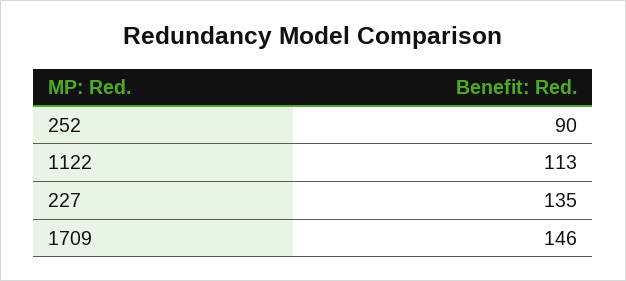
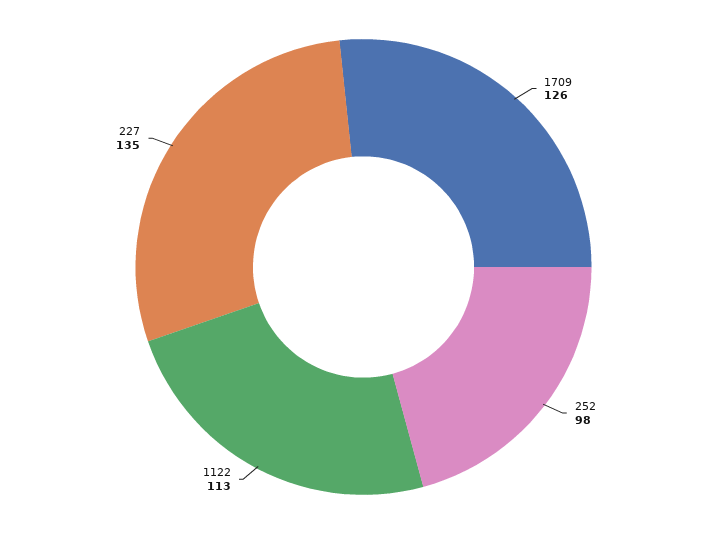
252: 90 -> 98
1709: 146 -> 126

